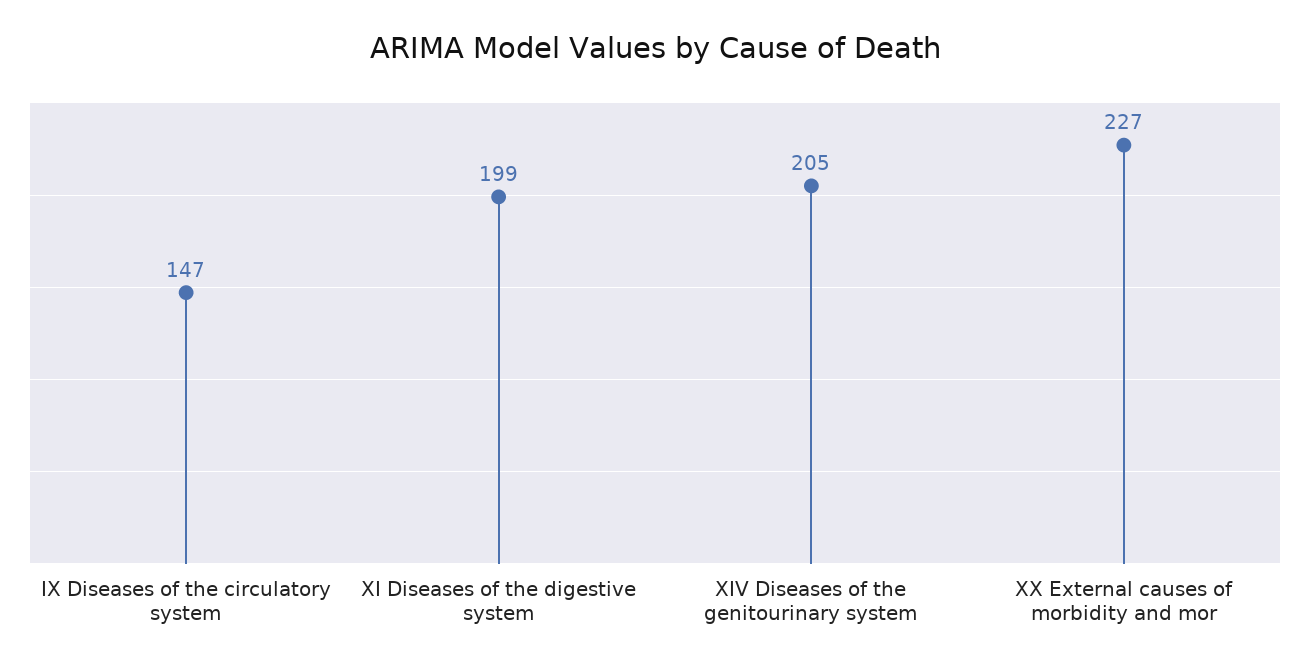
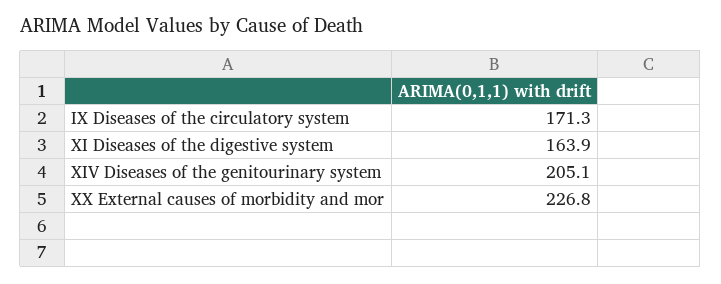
IX Diseases of the circulatory system: 147 -> 171.3
XI Diseases of the digestive system: 199 -> 163.9

